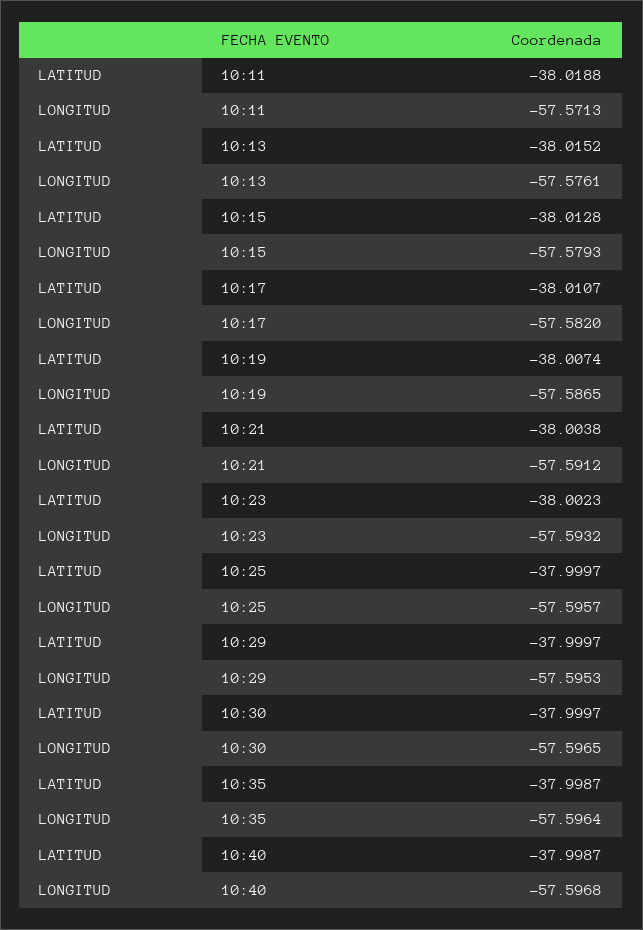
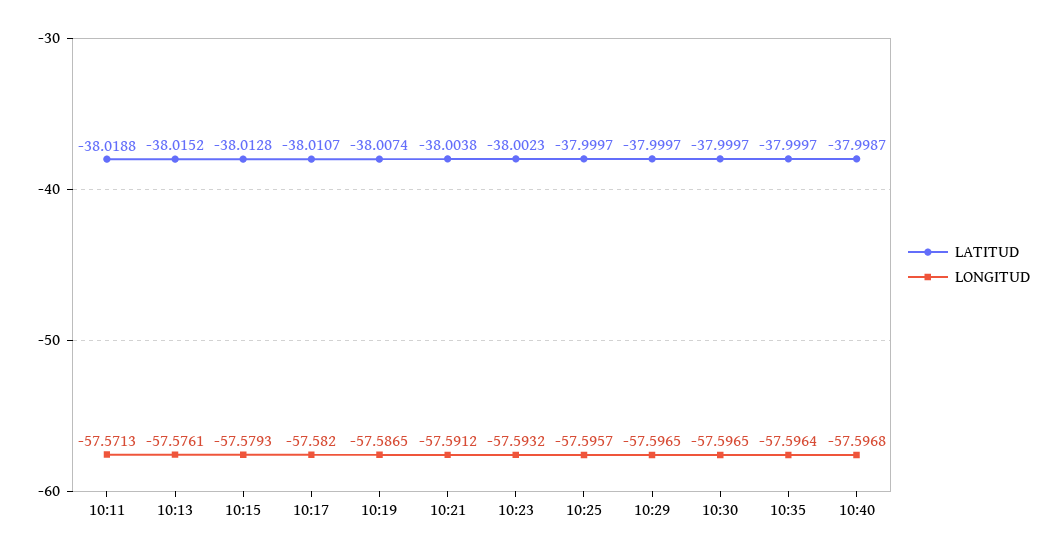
LONGITUD, 10:29: -57.5953 -> -57.5965
LATITUD, 10:35: -37.9987 -> -37.9997

